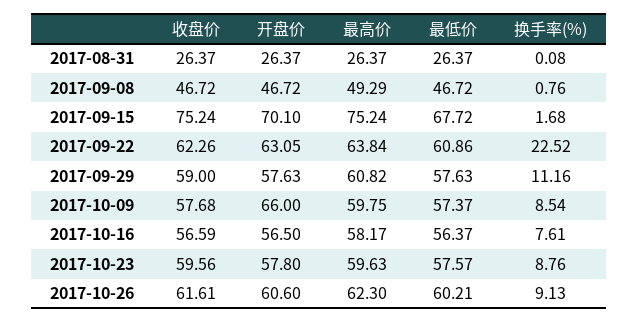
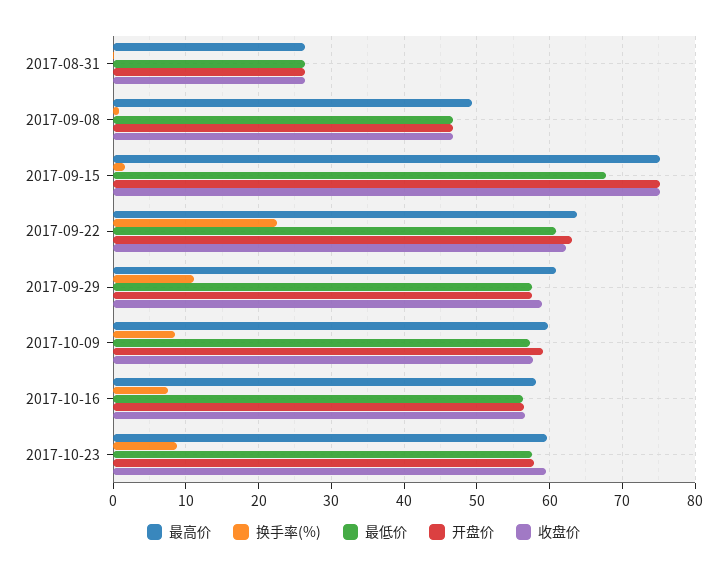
开盘价, 2017-09-15: 70.1 -> 75
开盘价, 2017-10-09: 66 -> 59
收盘价, 2017-10-26: 61.61 -> none
开盘价, 2017-10-26: 60.6 -> none
最高价, 2017-10-26: 62.3 -> none
最低价, 2017-10-26: 60.21 -> none
换手率(%), 2017-10-26: 9.13 -> none

